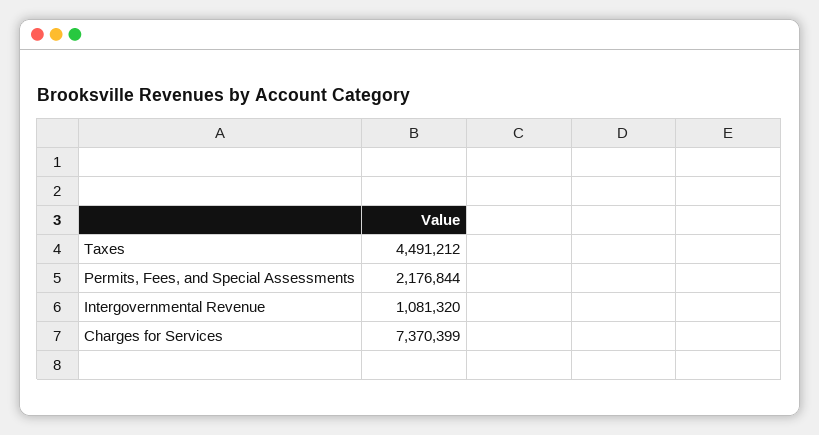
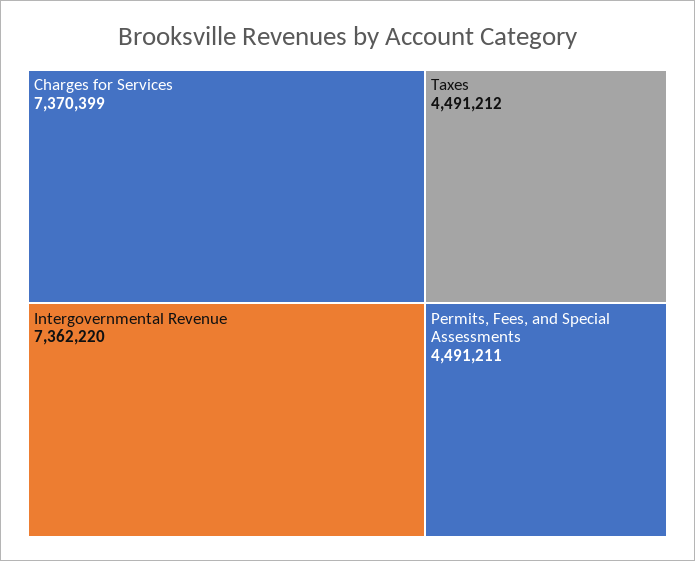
Permits, Fees, and Special Assessments: 2176844 -> 4491211
Intergovernmental Revenue: 1081320 -> 7362220

